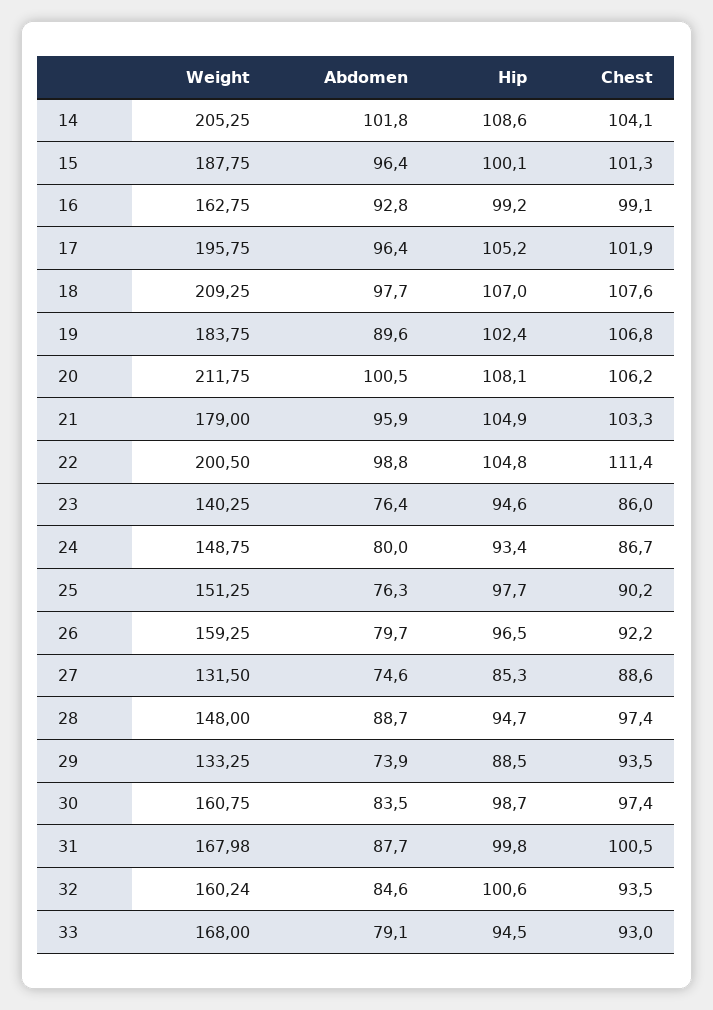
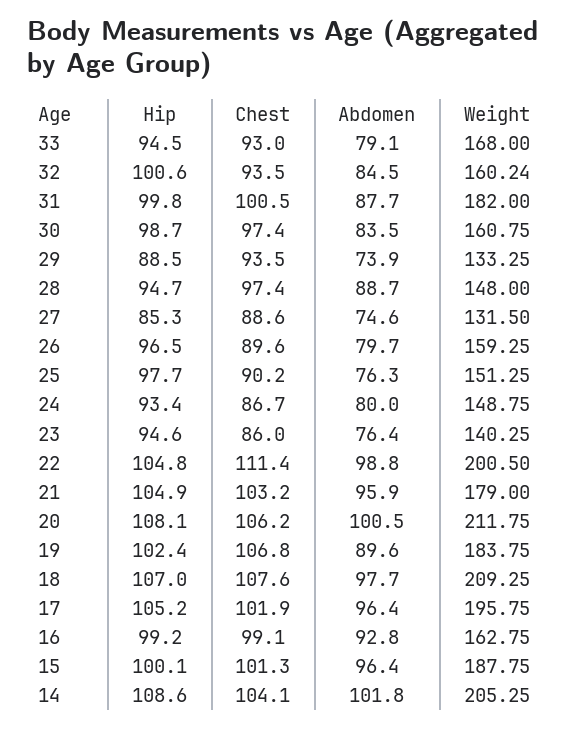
Chest, 21: 103.3 -> 103.2
Chest, 26: 92.2 -> 89.6
Weight, 31: 167.98 -> 182
Abdomen, 32: 84.6 -> 84.5

